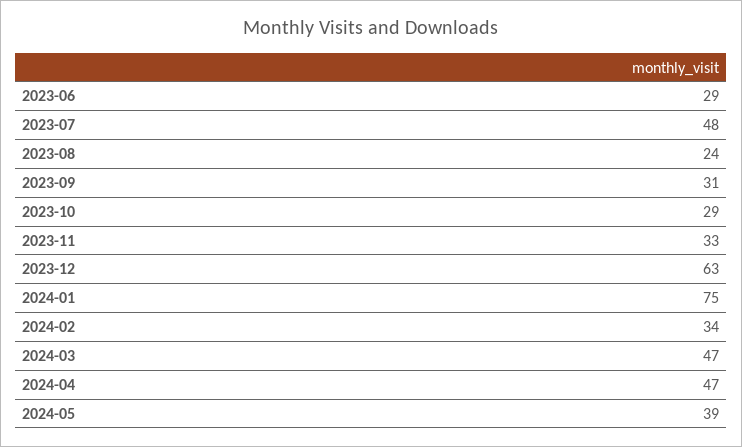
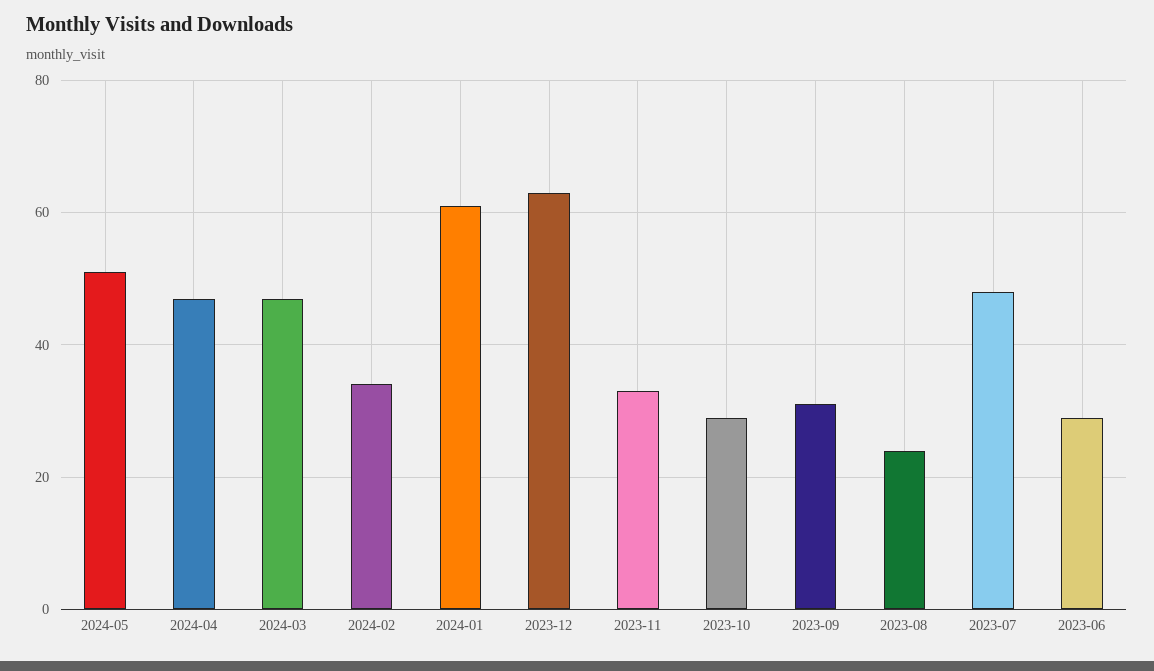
2024-01: 75 -> 60
2024-05: 39 -> 50

